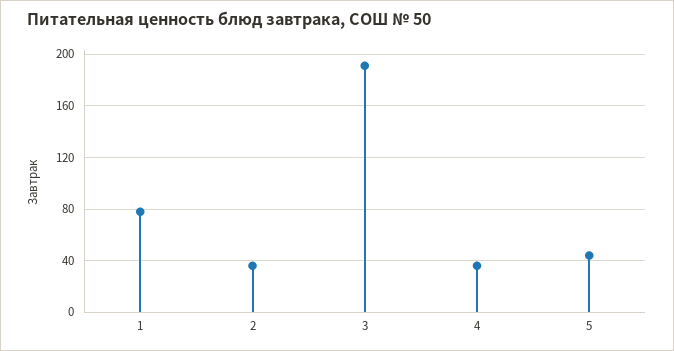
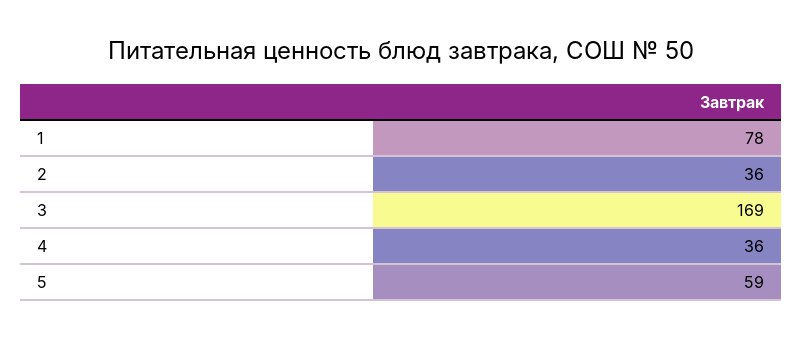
3: 190 -> 169
5: 45 -> 59

